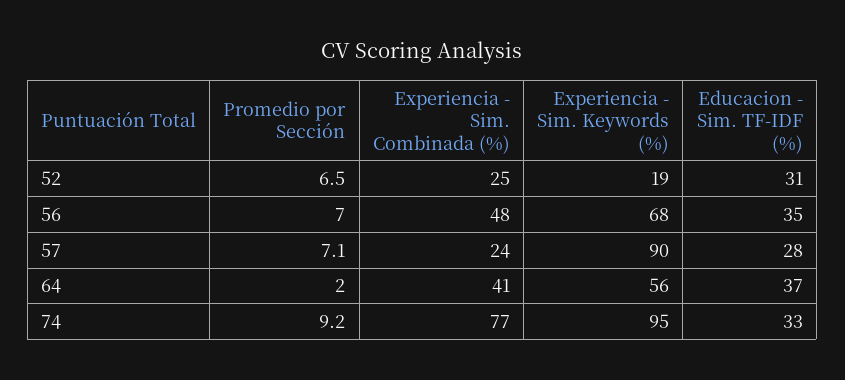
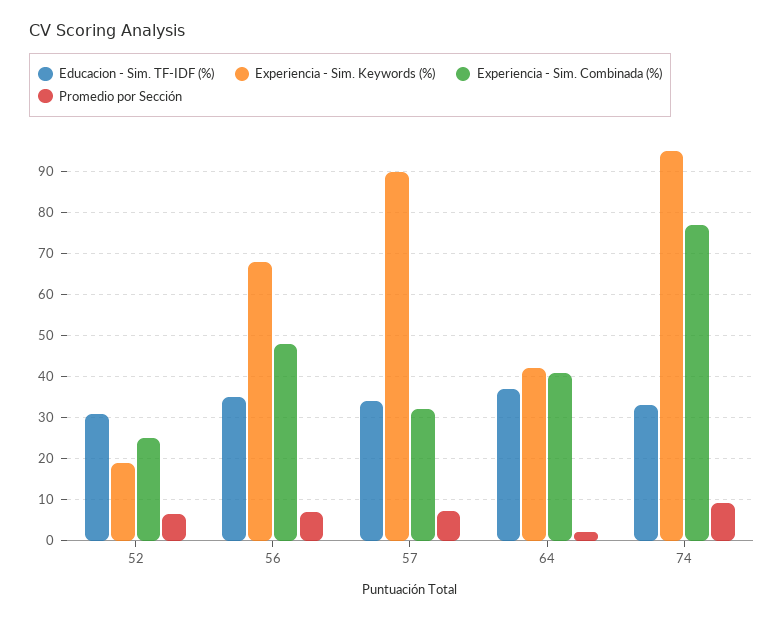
Experiencia - Sim. Combinada (%), 57: 24 -> 32
Educacion - Sim. TF-IDF (%), 57: 28 -> 34
Experiencia - Sim. Keywords (%), 64: 56 -> 42

